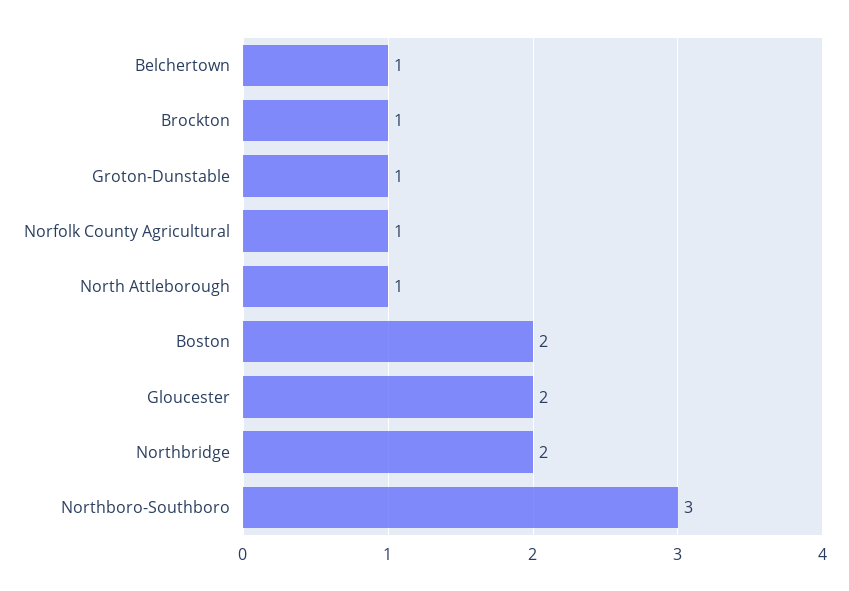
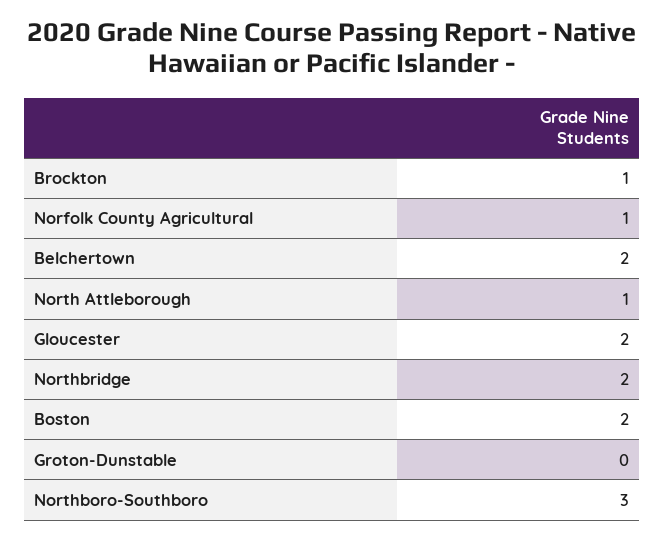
Belchertown: 1 -> 2
Groton-Dunstable: 1 -> 0

